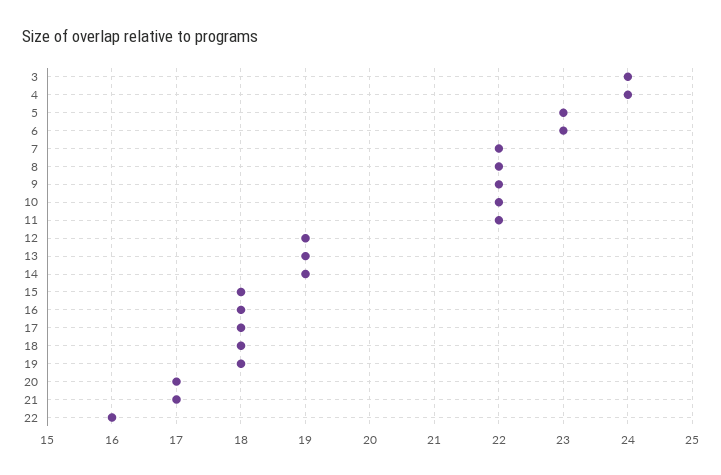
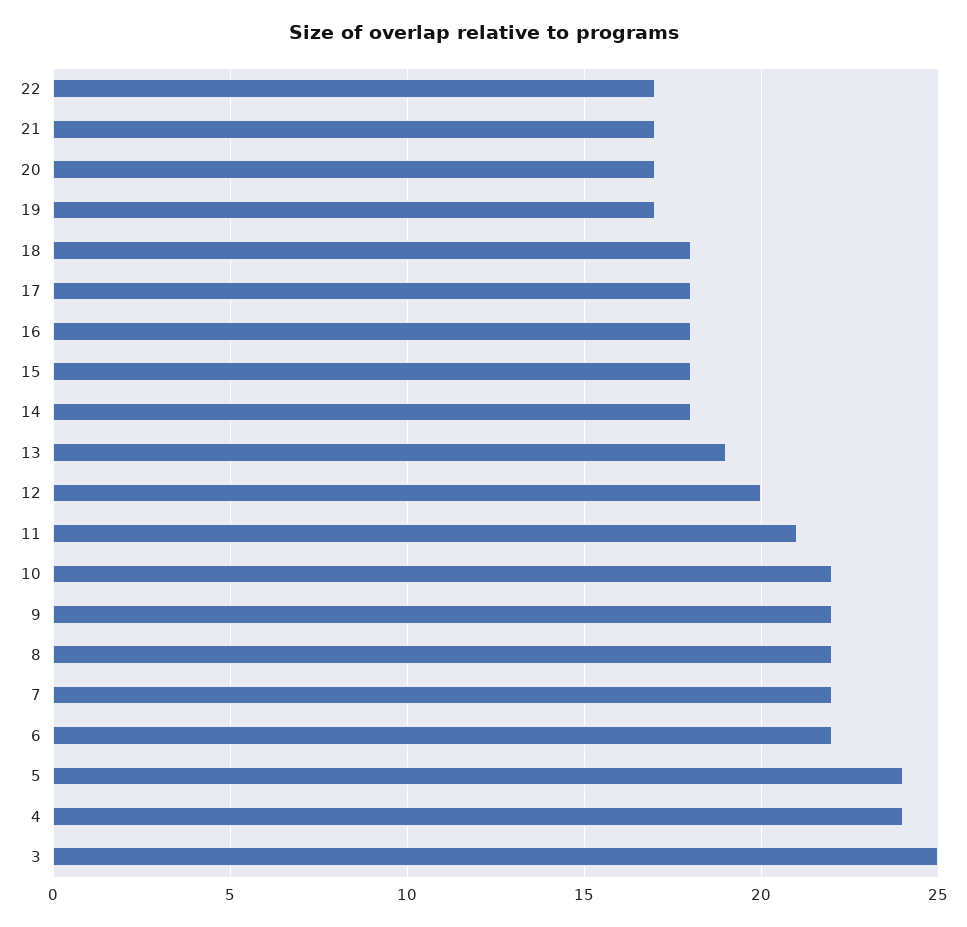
3: 24 -> 25
5: 23 -> 24
6: 23 -> 22
11: 22 -> 21
12: 19 -> 20
14: 19 -> 18
19: 18 -> 17
22: 16 -> 17

